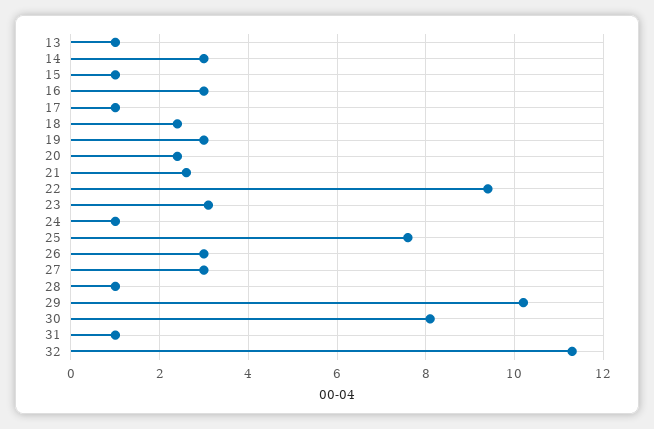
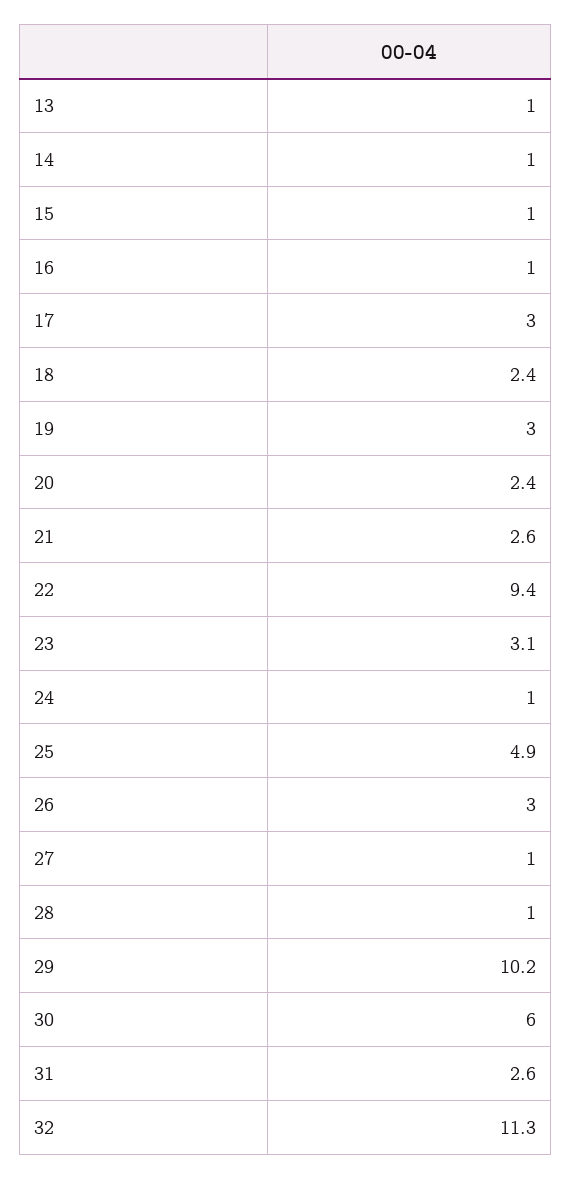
14: 3 -> 1
16: 3 -> 1
17: 1 -> 3
25: 7.5 -> 4.9
27: 3 -> 1
30: 8 -> 6
31: 1 -> 2.6

